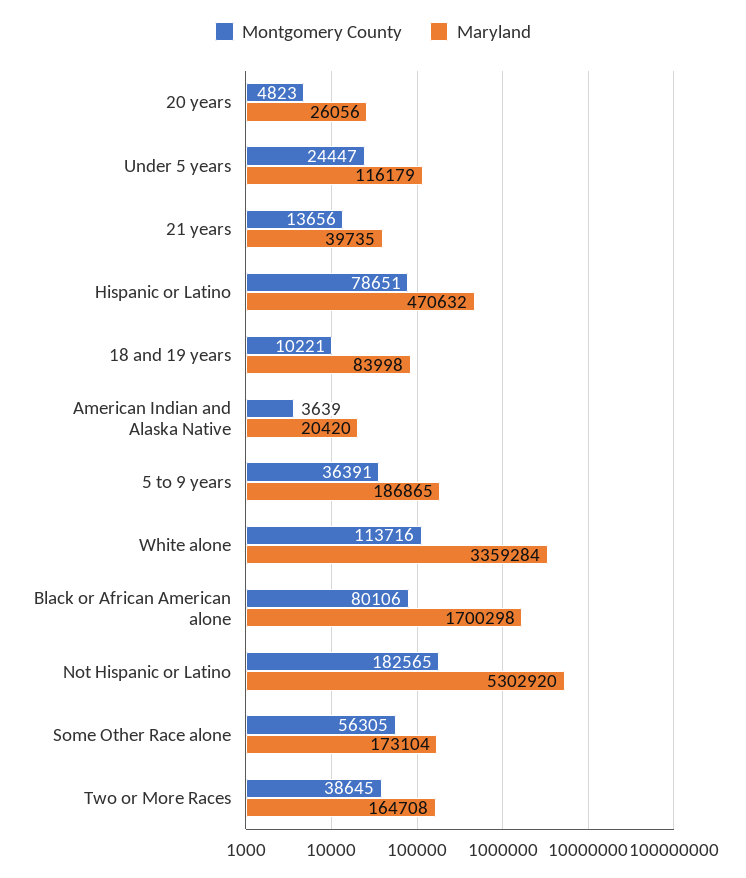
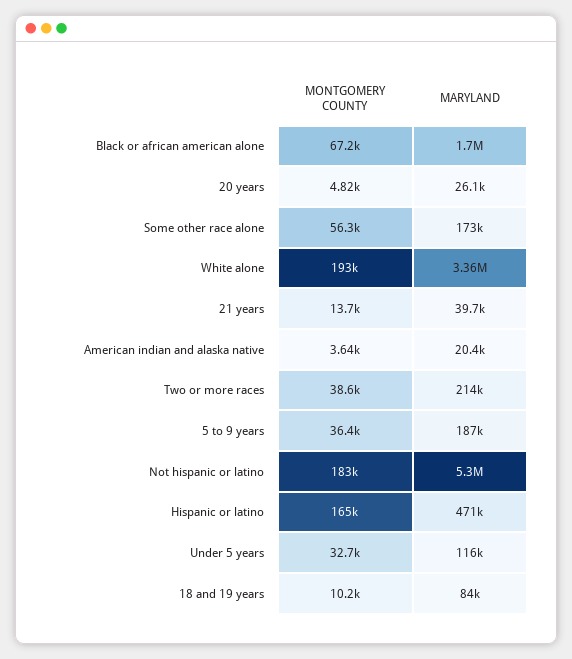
Montgomery County, Under 5 years: 24447 -> 32700
Montgomery County, Hispanic or Latino: 78651 -> 165000
Montgomery County, White alone: 113716 -> 193000
Montgomery County, Black or African American alone: 80106 -> 67200
Maryland, Two or More Races: 164708 -> 214000

